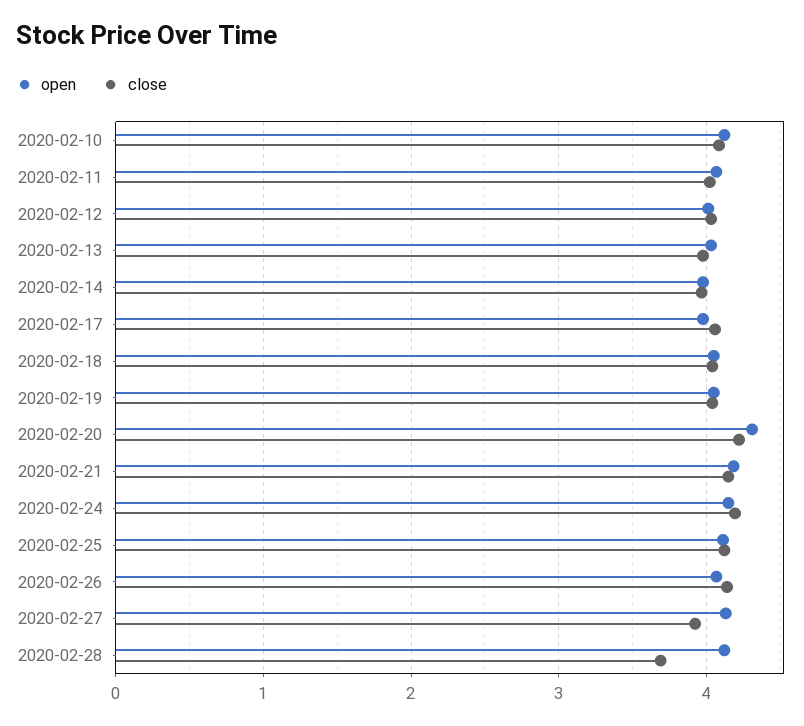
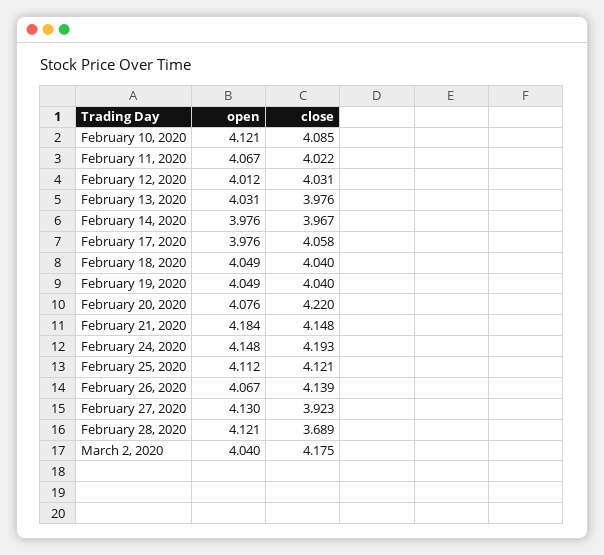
open, 2020-02-20: 4.3 -> 4.076
open, March 2, 2020: none -> 4.04
close, March 2, 2020: none -> 4.175

